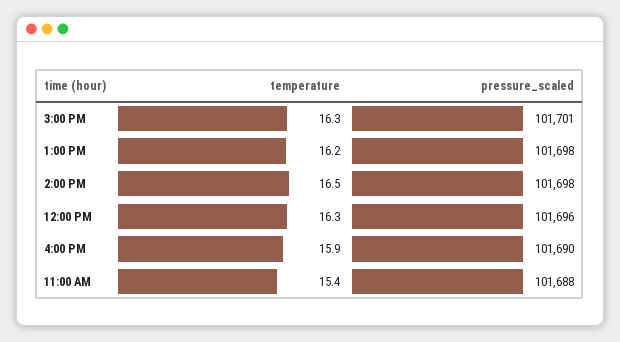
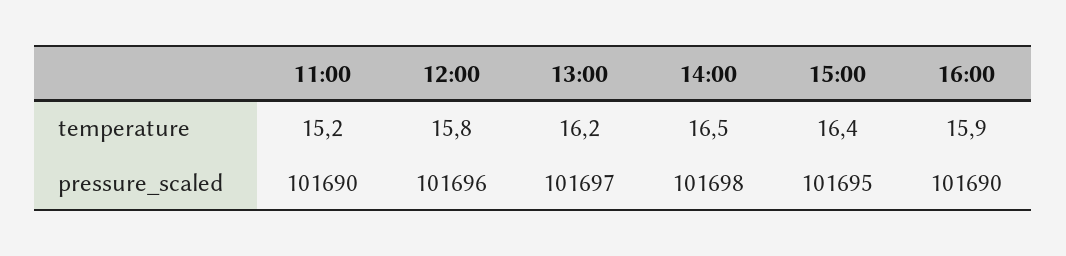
temperature, 3:00 PM: 16.3 -> 16.4
pressure_scaled, 3:00 PM: 101701 -> 101695
pressure_scaled, 1:00 PM: 101698 -> 101697
temperature, 12:00 PM: 16.3 -> 15.8
temperature, 11:00 AM: 15.4 -> 15.2
pressure_scaled, 11:00 AM: 101688 -> 101690

